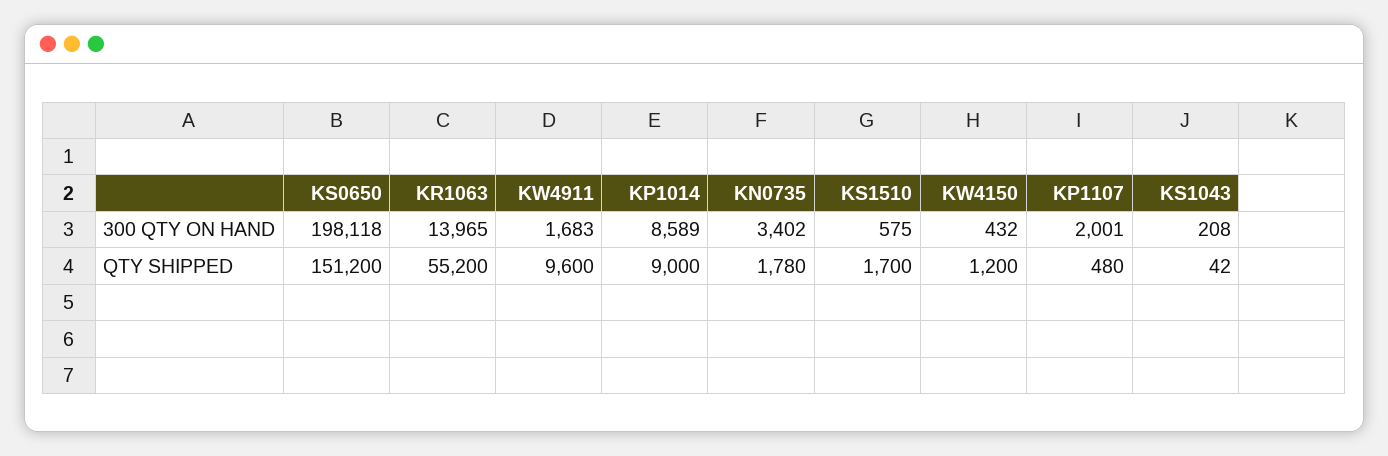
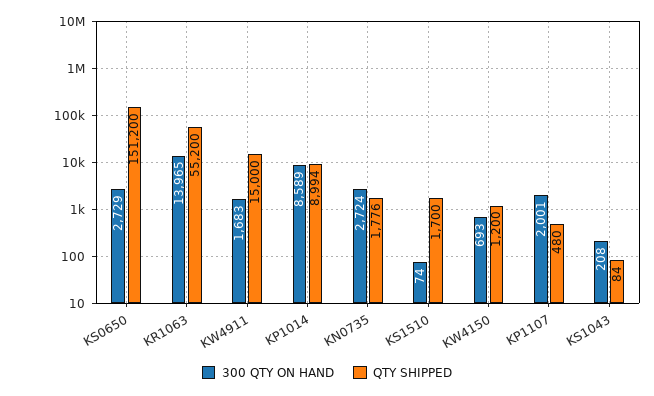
300 QTY ON HAND, KS0650: 198118 -> 2729
300 QTY ON HAND, KN0735: 3402 -> 2724
300 QTY ON HAND, KS1510: 575 -> 74
300 QTY ON HAND, KW4150: 432 -> 693
QTY SHIPPED, KW4911: 9600 -> 15000
QTY SHIPPED, KP1014: 9000 -> 8994
QTY SHIPPED, KN0735: 1780 -> 1776
QTY SHIPPED, KS1043: 42 -> 84

